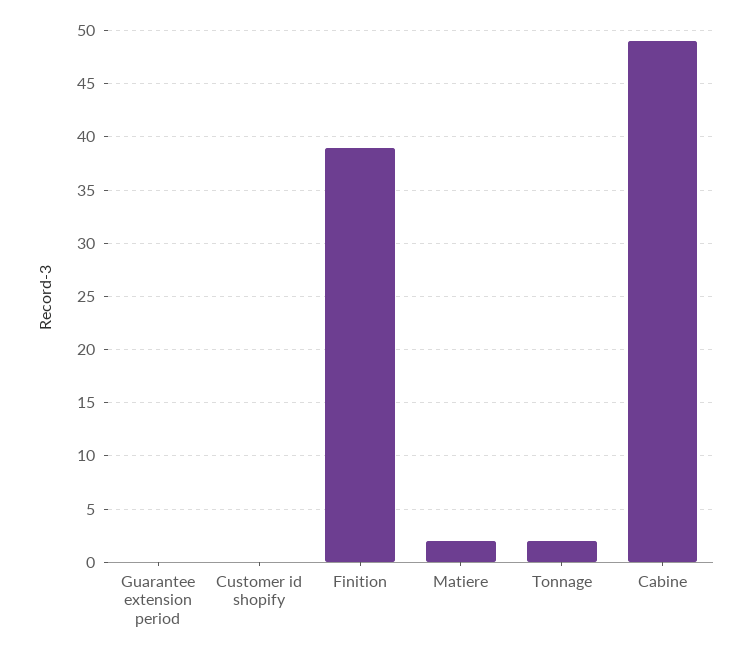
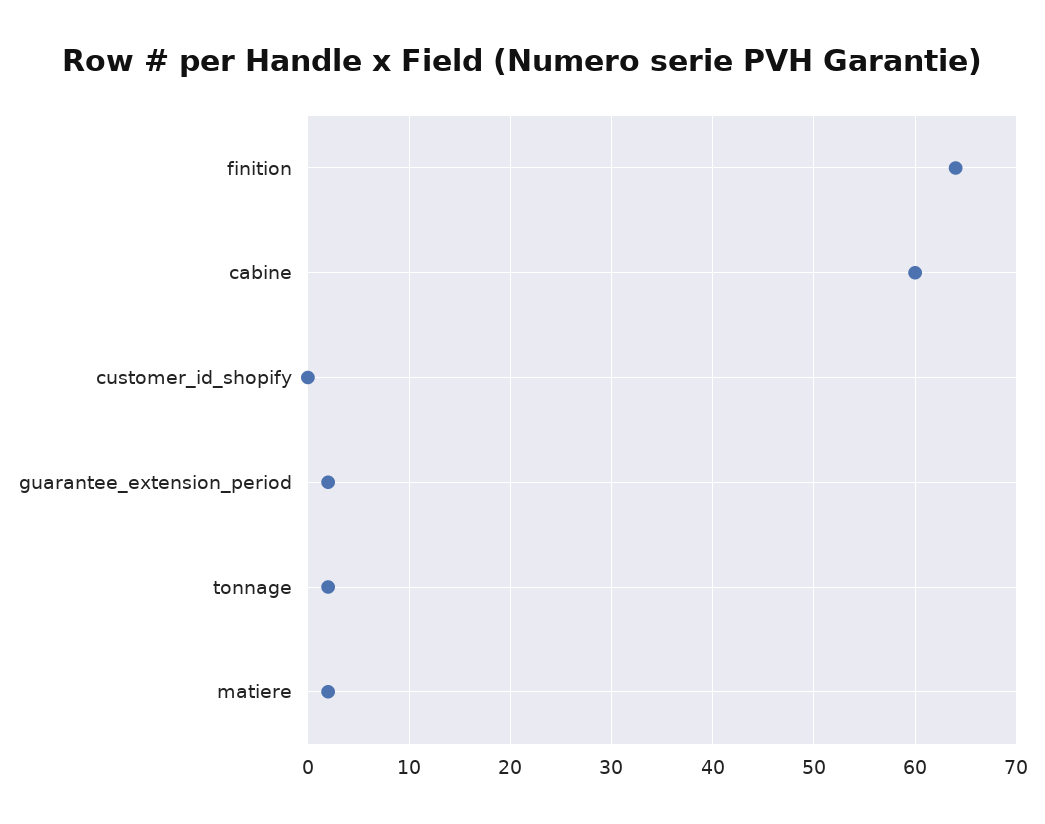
Guarantee extension period: 0 -> 2
Finition: 39 -> 64
Cabine: 49 -> 60

